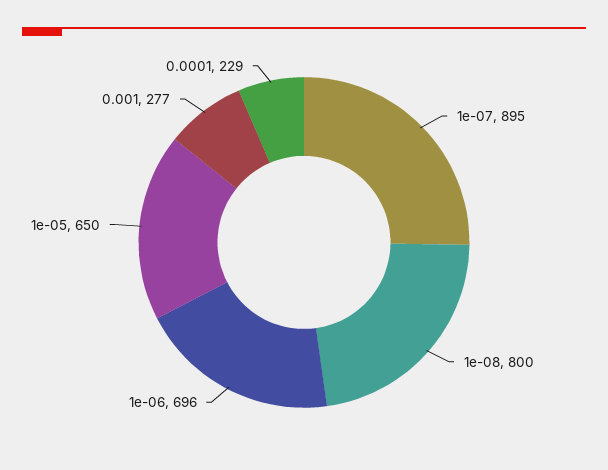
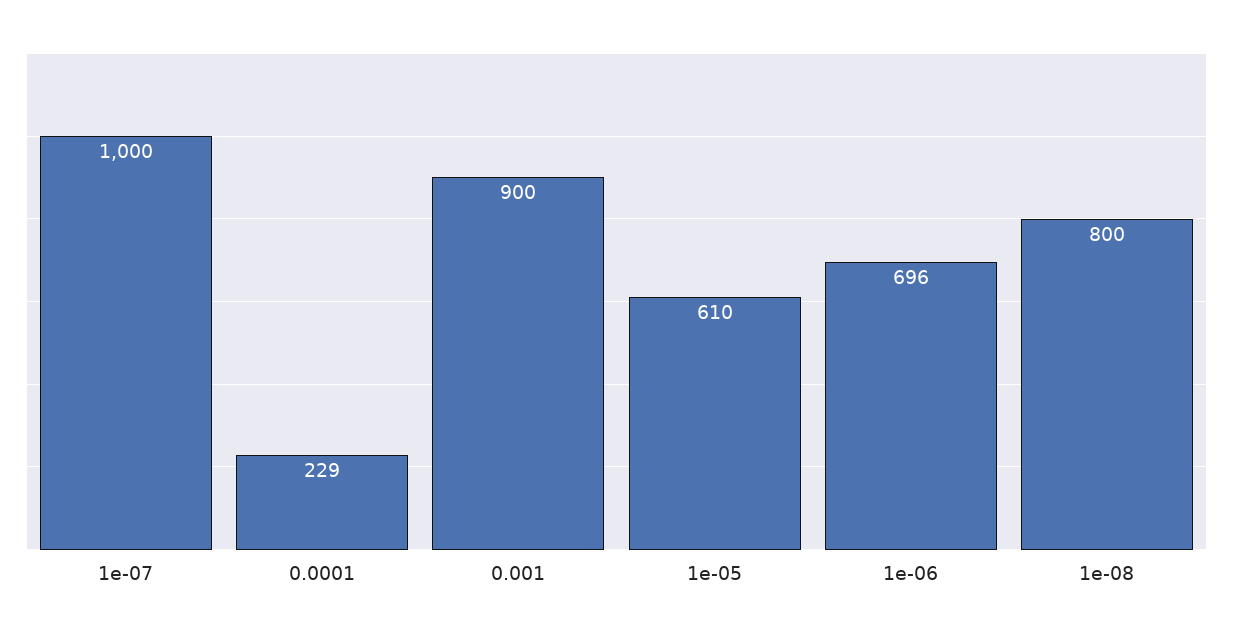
1e-07: 895 -> 1000
1e-05: 650 -> 610
0.001: 277 -> 900

